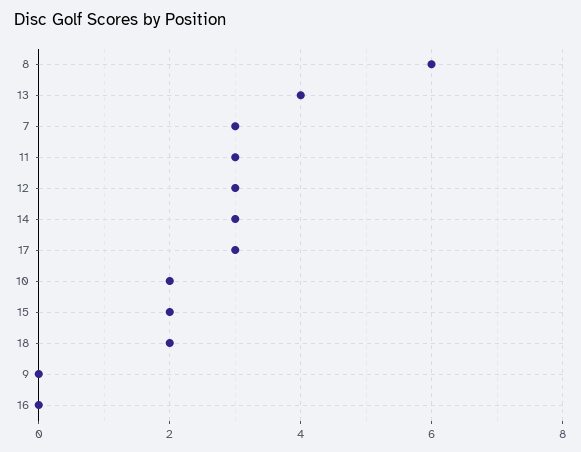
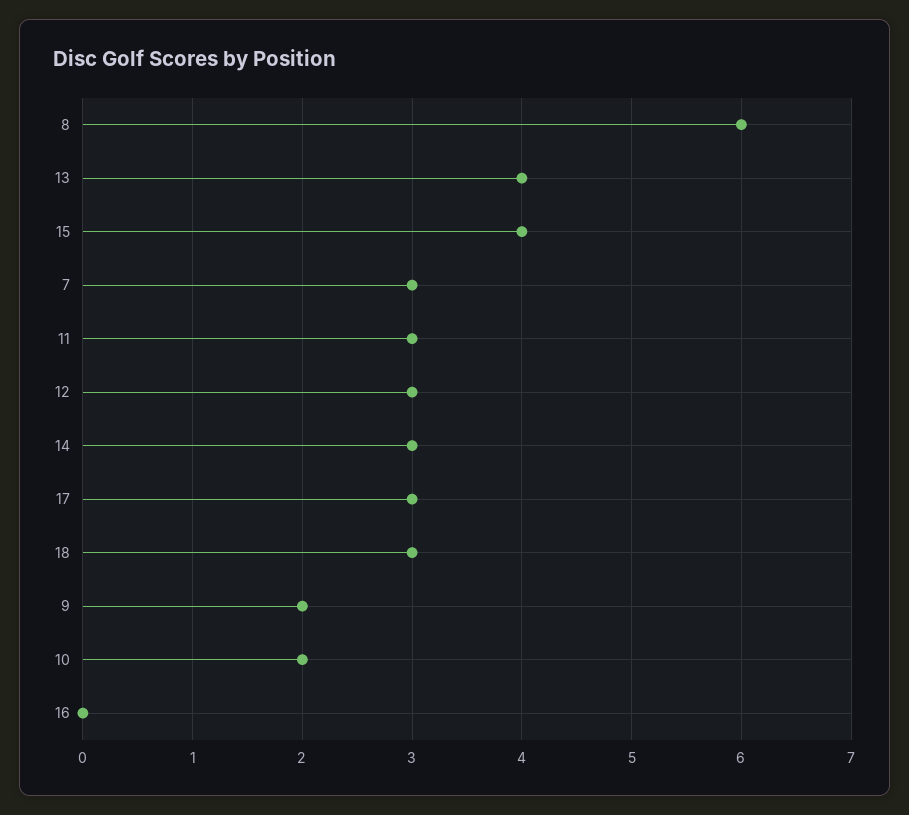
15: 2 -> 4
18: 2 -> 3
9: 0 -> 2

